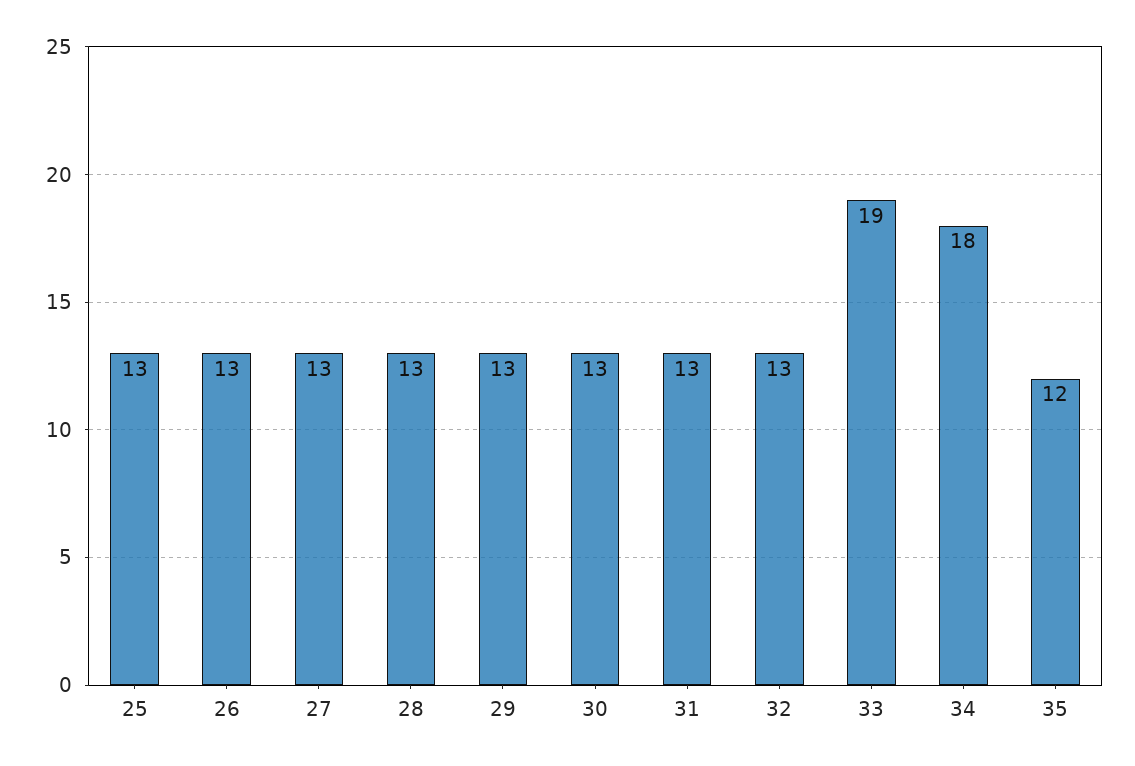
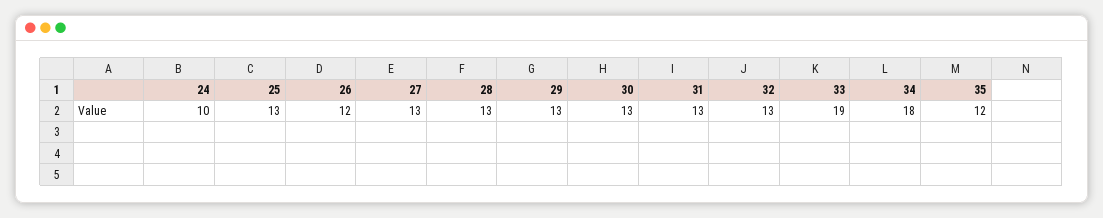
26: 13 -> 12
24: none -> 10

